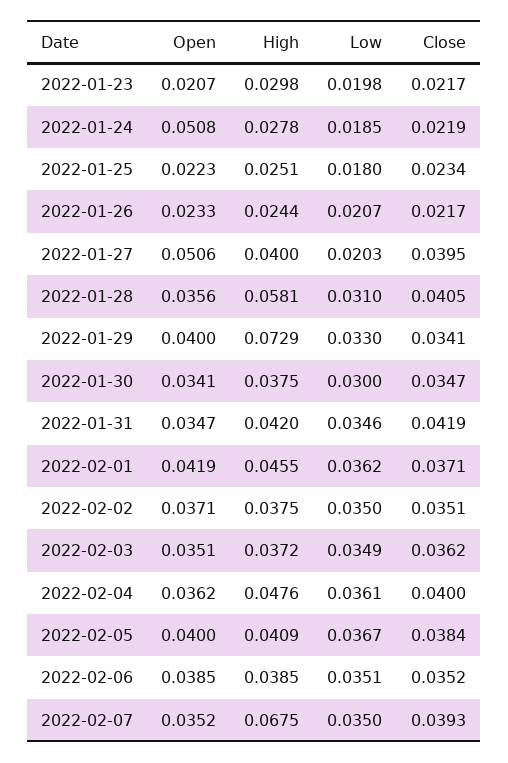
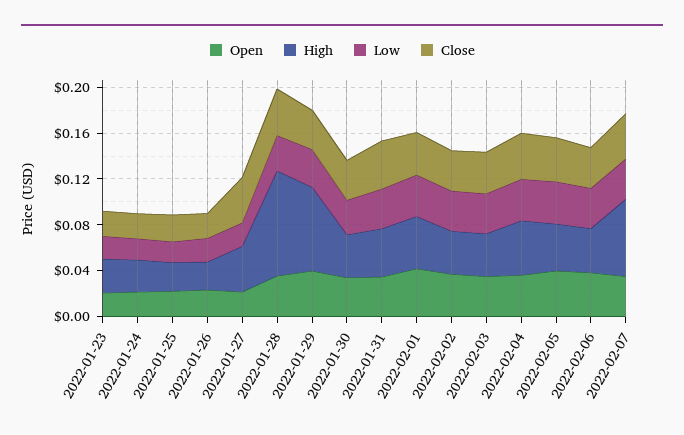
Open, 2022-01-24: 0.0508 -> 0.02
Open, 2022-01-27: 0.0506 -> 0.02
High, 2022-01-28: 0.0581 -> 0.09

